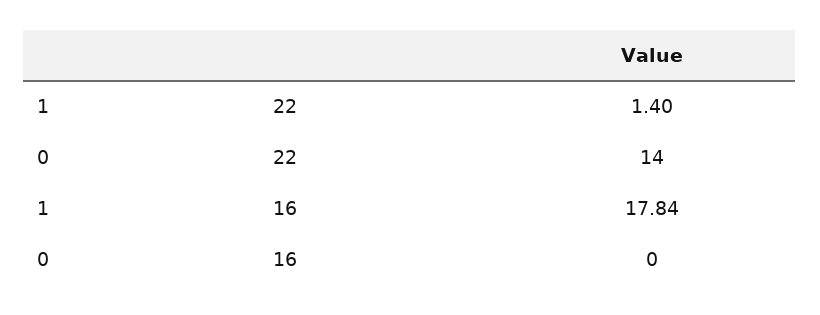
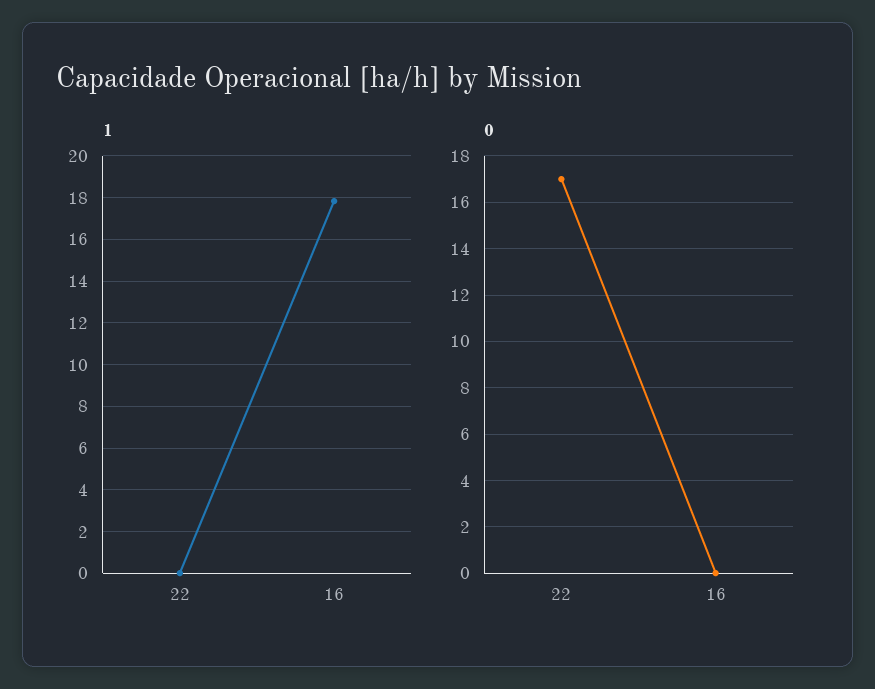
1, 22: 1.4 -> 0
0, 22: 14 -> 17

